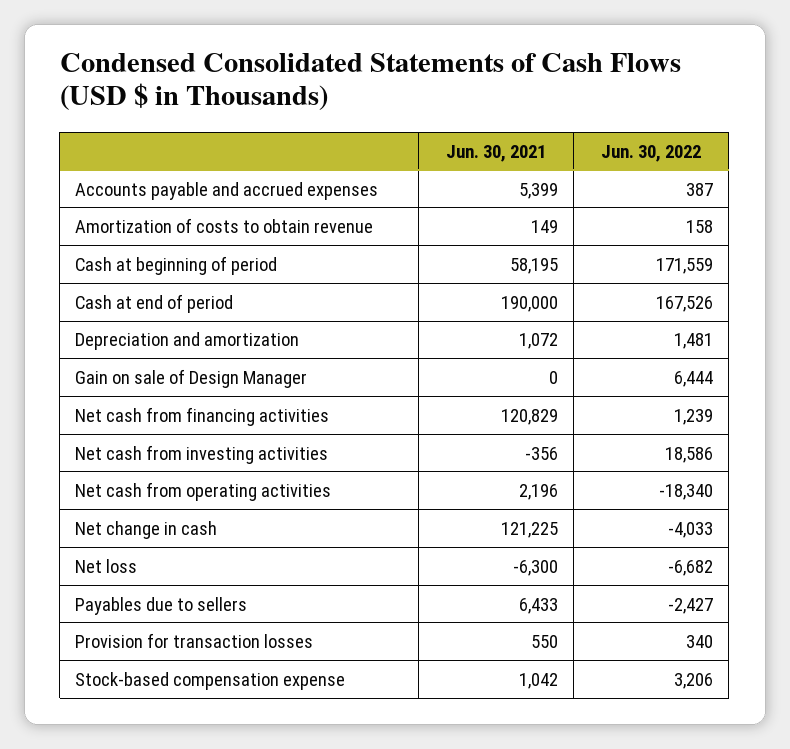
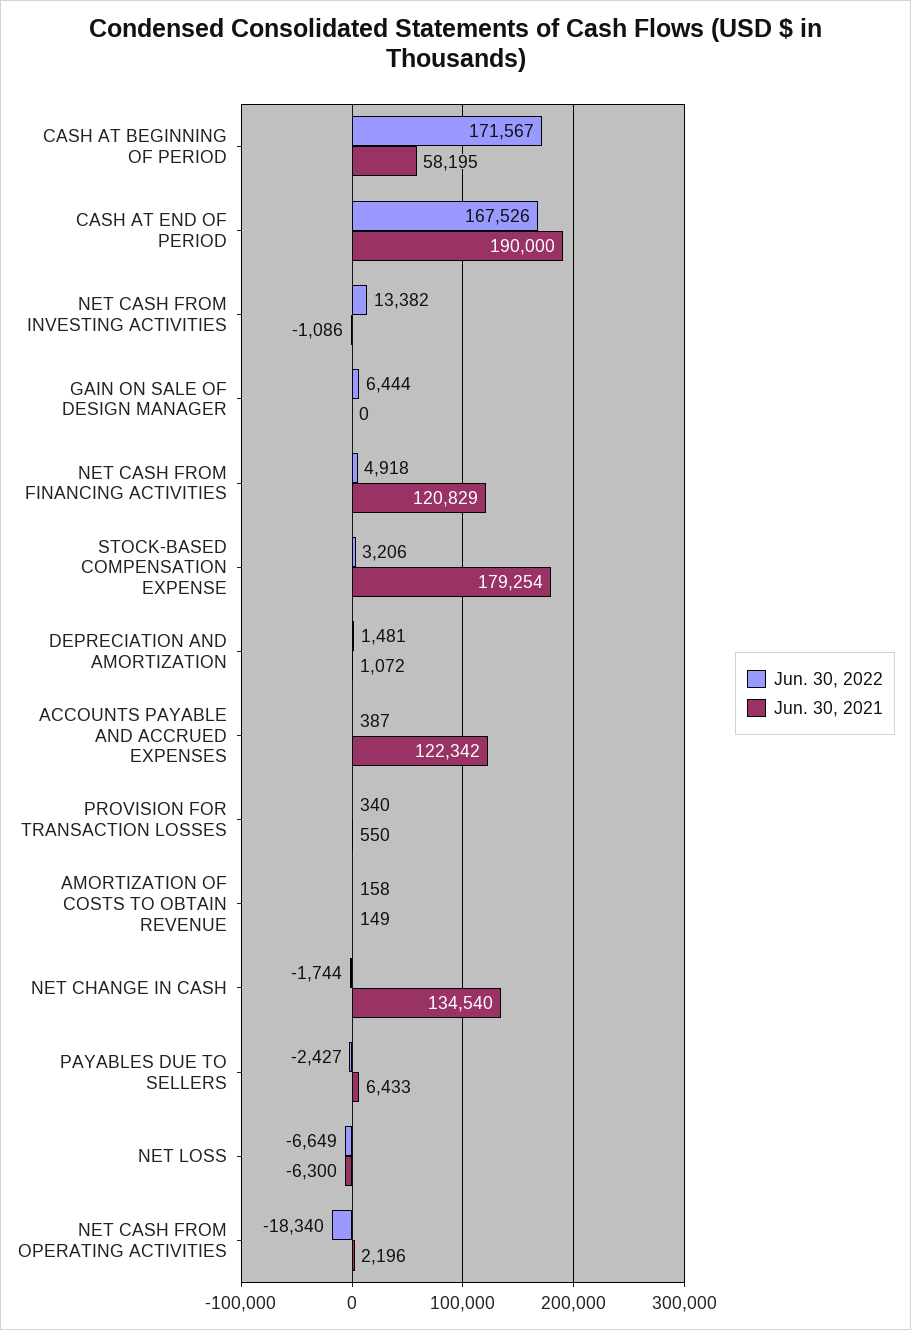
Jun. 30, 2021, Accounts payable and accrued expenses: 5399 -> 122342
Jun. 30, 2022, Cash at beginning of period: 171559 -> 171567
Jun. 30, 2022, Net cash from financing activities: 1239 -> 4918
Jun. 30, 2021, Net cash from investing activities: -356 -> -1086
Jun. 30, 2022, Net cash from investing activities: 18586 -> 13382
Jun. 30, 2021, Net change in cash: 121225 -> 134540
Jun. 30, 2022, Net change in cash: -4033 -> -1744
Jun. 30, 2022, Net loss: -6682 -> -6649
Jun. 30, 2021, Stock-based compensation expense: 1042 -> 179254

